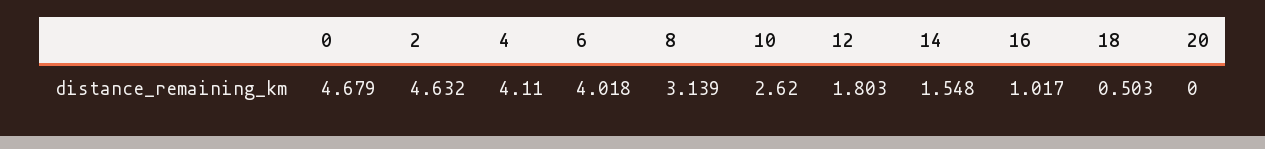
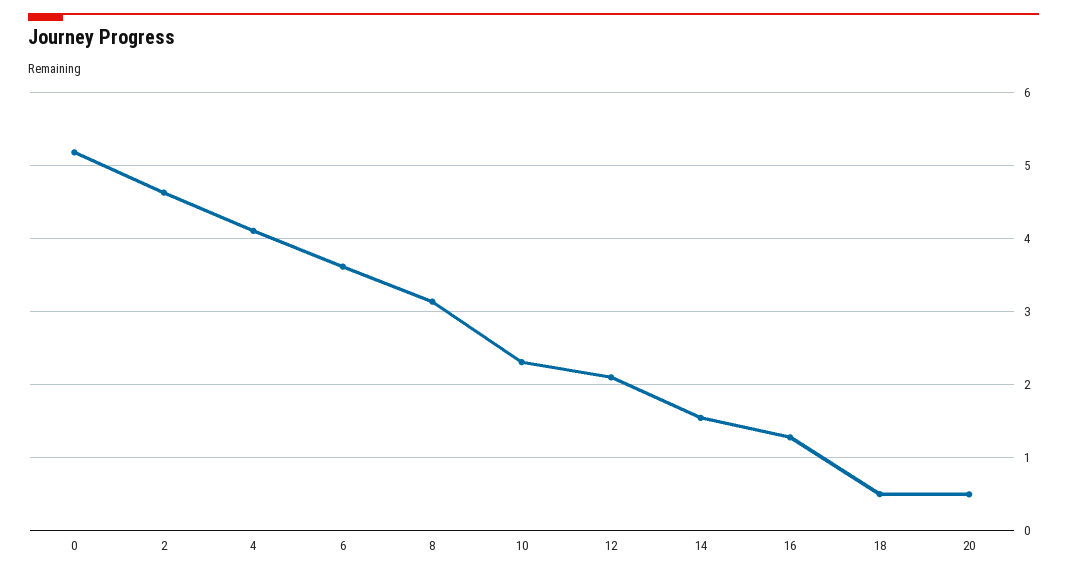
0: 4.679 -> 5.2
6: 4.018 -> 3.6
10: 2.62 -> 2.3
12: 1.803 -> 2.1
16: 1.017 -> 1.3
20: 0 -> 0.5

